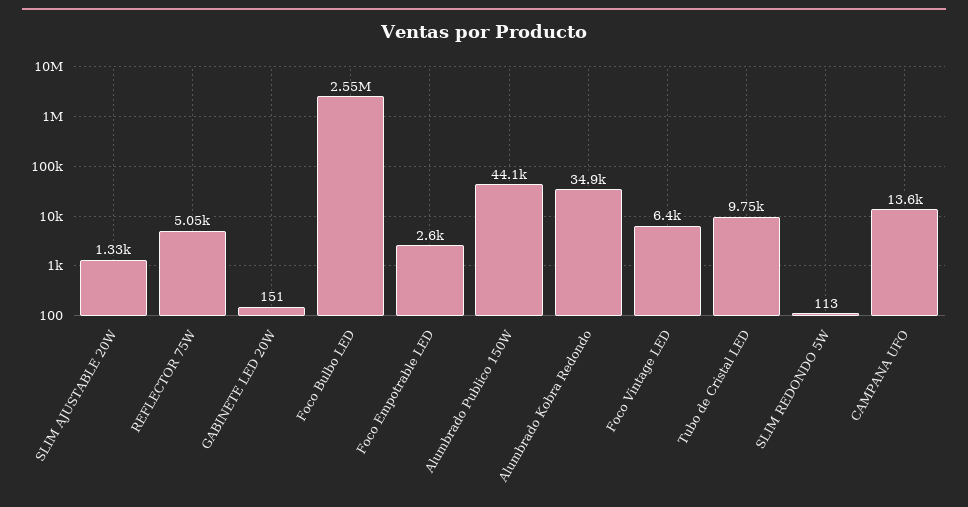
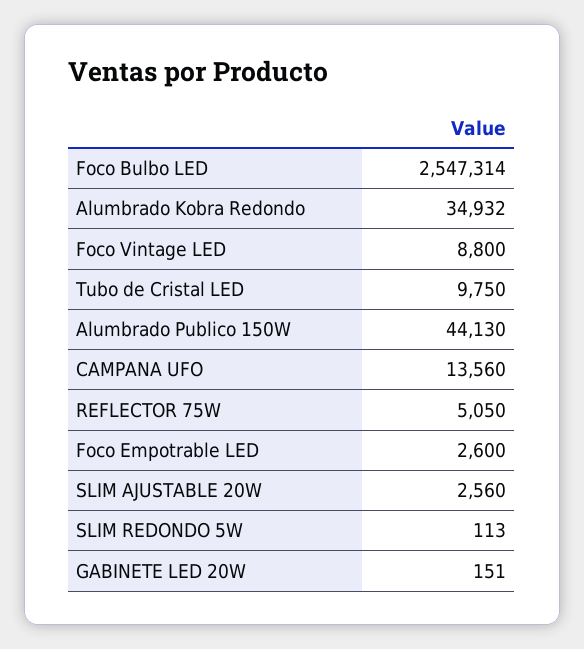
SLIM AJUSTABLE 20W: 1330 -> 2560
Foco Vintage LED: 6400 -> 8800

